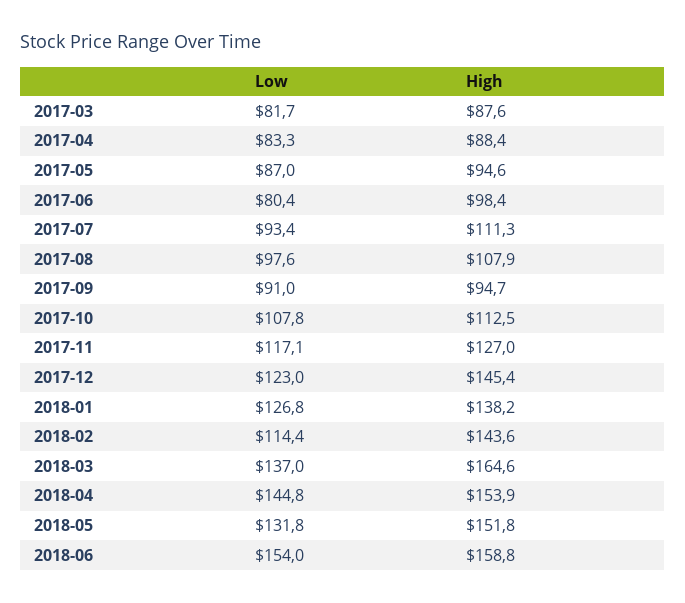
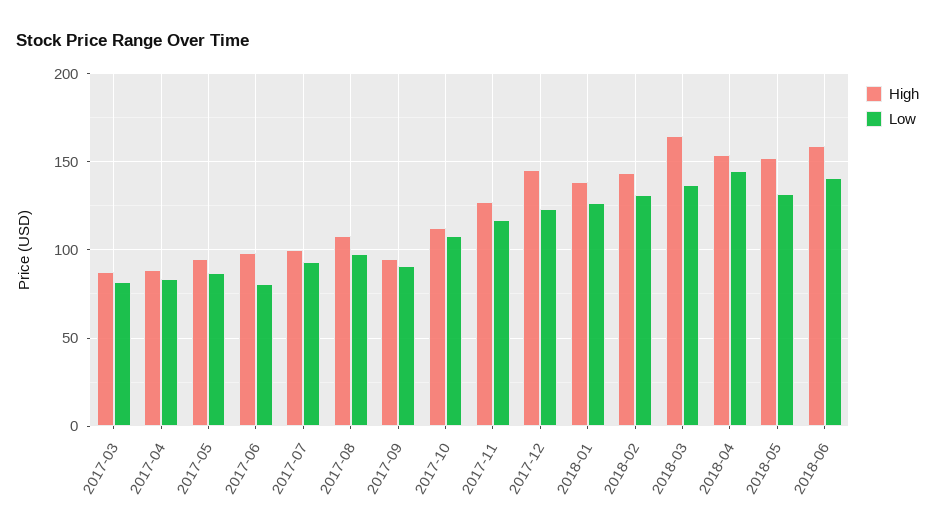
High, 2017-07: 111.3 -> 100
Low, 2018-02: 114.4 -> 130
Low, 2018-06: 154 -> 140

